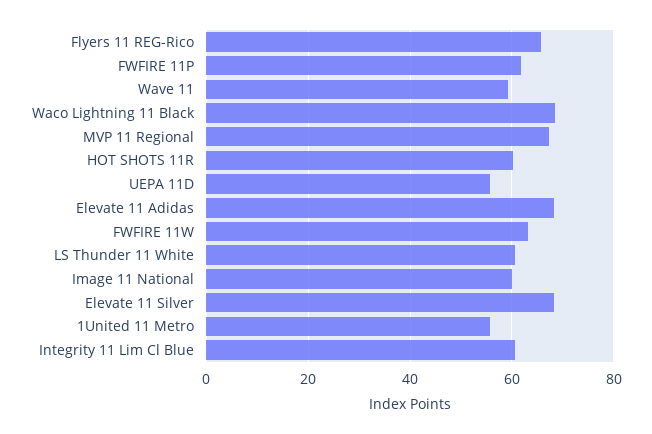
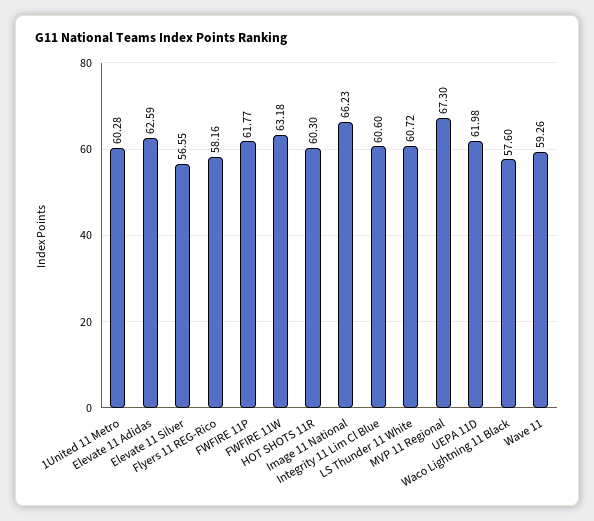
Flyers 11 REG-Rico: 66 -> 58.16
Waco Lightning 11 Black: 68 -> 57.6
UEPA 11D: 56 -> 61.98
Elevate 11 Adidas: 68 -> 62.59
Image 11 National: 60 -> 66.23
Elevate 11 Silver: 68 -> 56.55
1United 11 Metro: 56 -> 60.28

